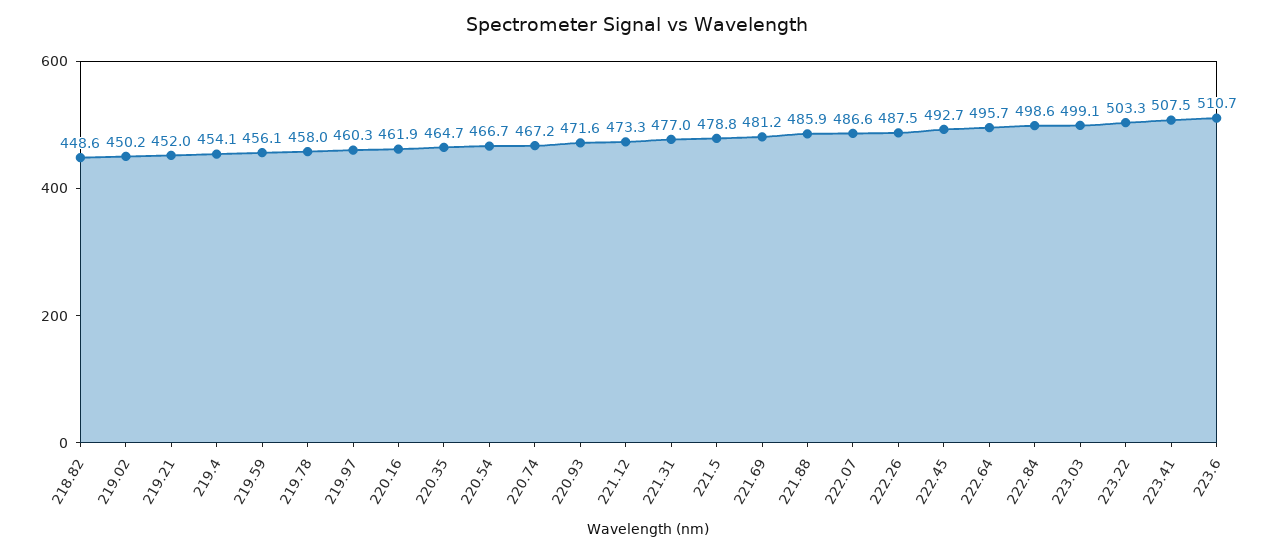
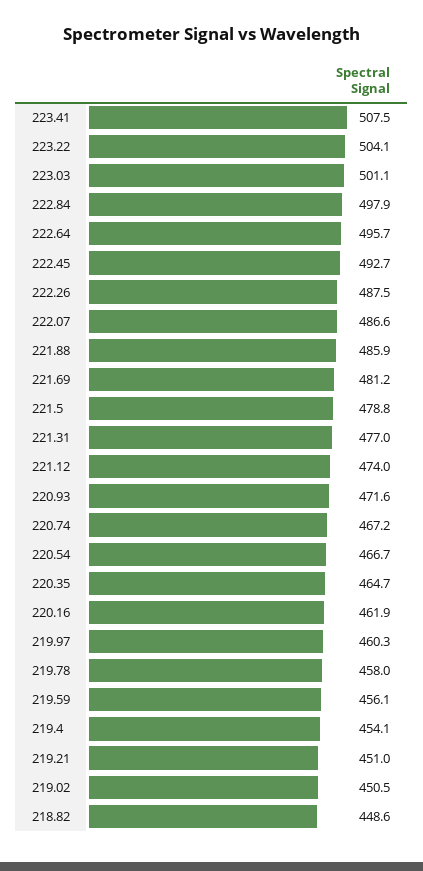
219.02: 450.2 -> 450.5
219.21: 452 -> 451
221.12: 473.3 -> 474
222.84: 498.6 -> 497.9
223.03: 499.1 -> 501.1
223.22: 503.3 -> 504.1
223.6: 510.7 -> none

